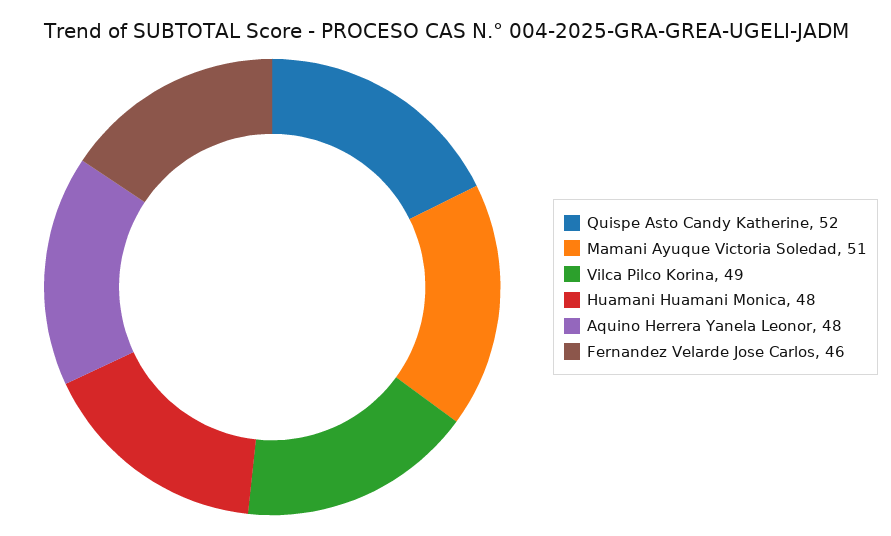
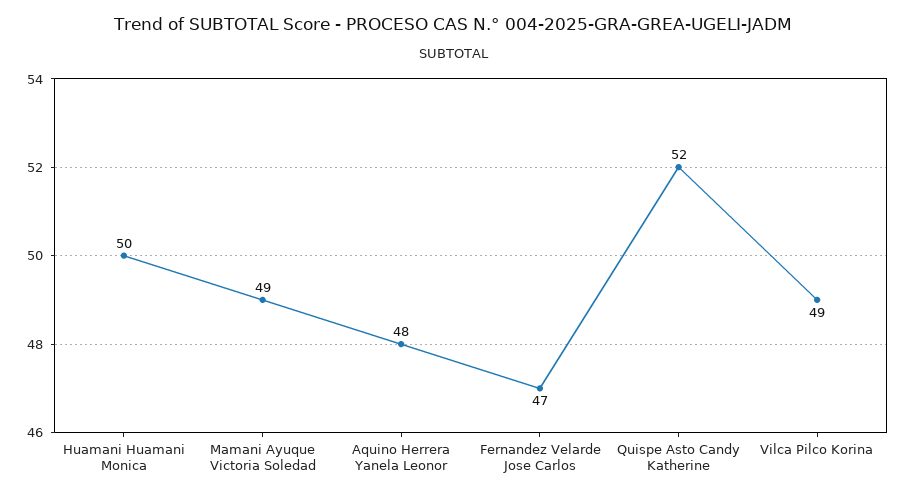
Mamani Ayuque Victoria Soledad: 51 -> 49
Huamani Huamani Monica: 48 -> 50
Fernandez Velarde Jose Carlos: 46 -> 47

